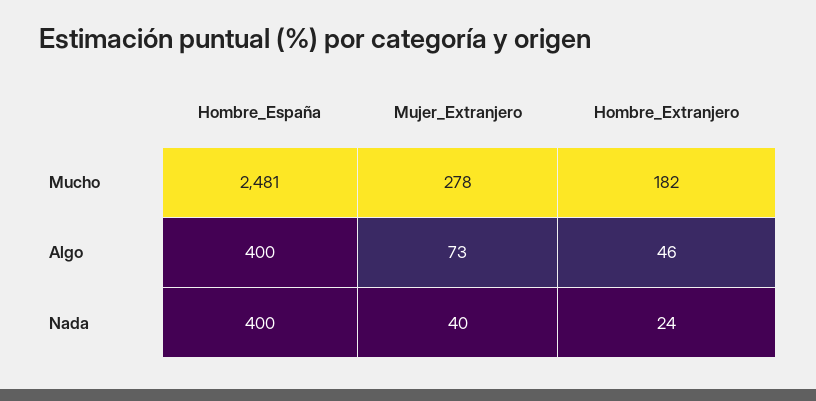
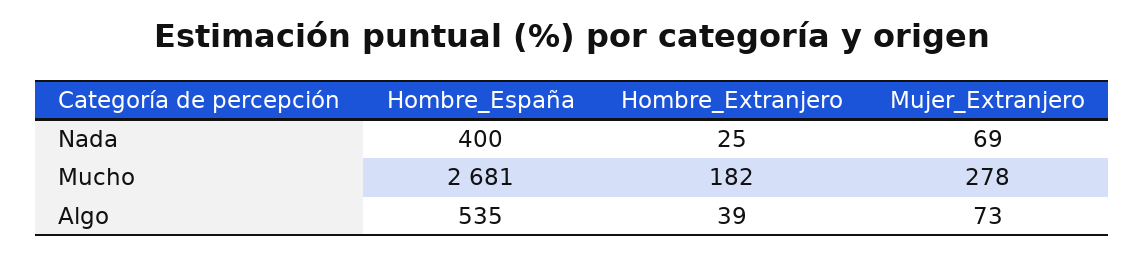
Hombre_España, Mucho: 2481 -> 2681
Hombre_España, Algo: 400 -> 535
Hombre_Extranjero, Algo: 46 -> 39
Mujer_Extranjero, Nada: 40 -> 69
Hombre_Extranjero, Nada: 24 -> 25

